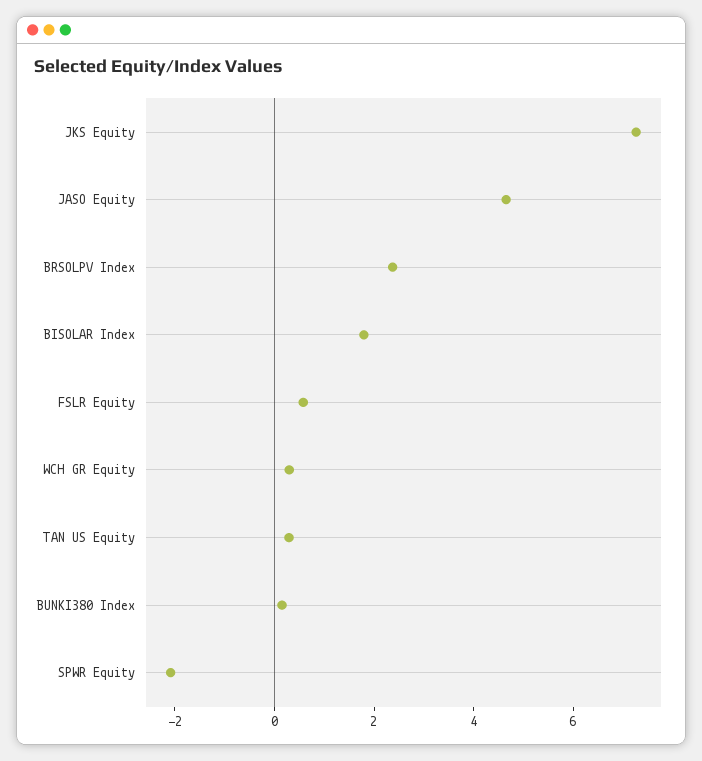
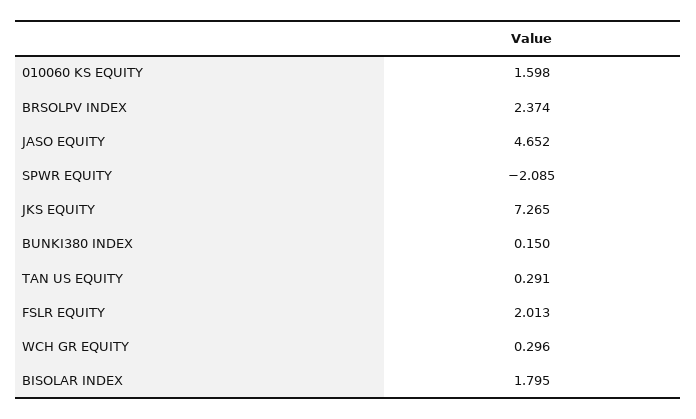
FSLR Equity: 0.5 -> 2.013
010060 KS EQUITY: none -> 1.598

